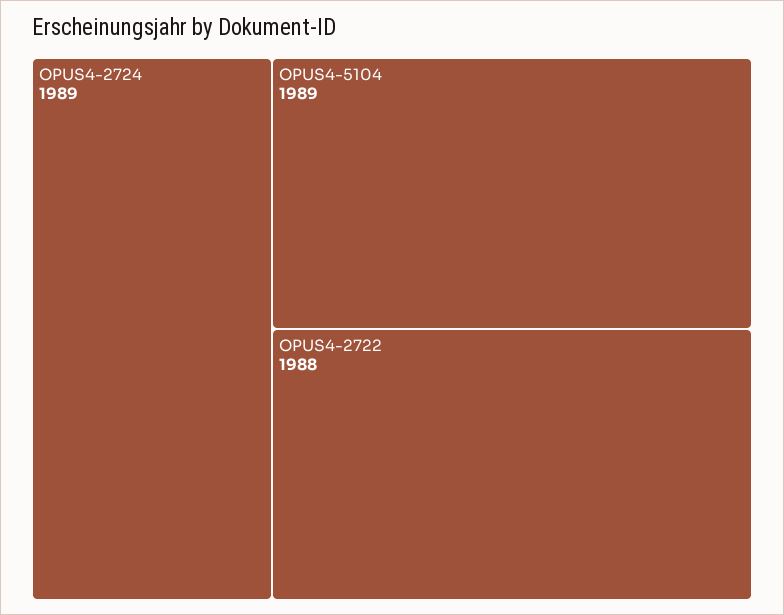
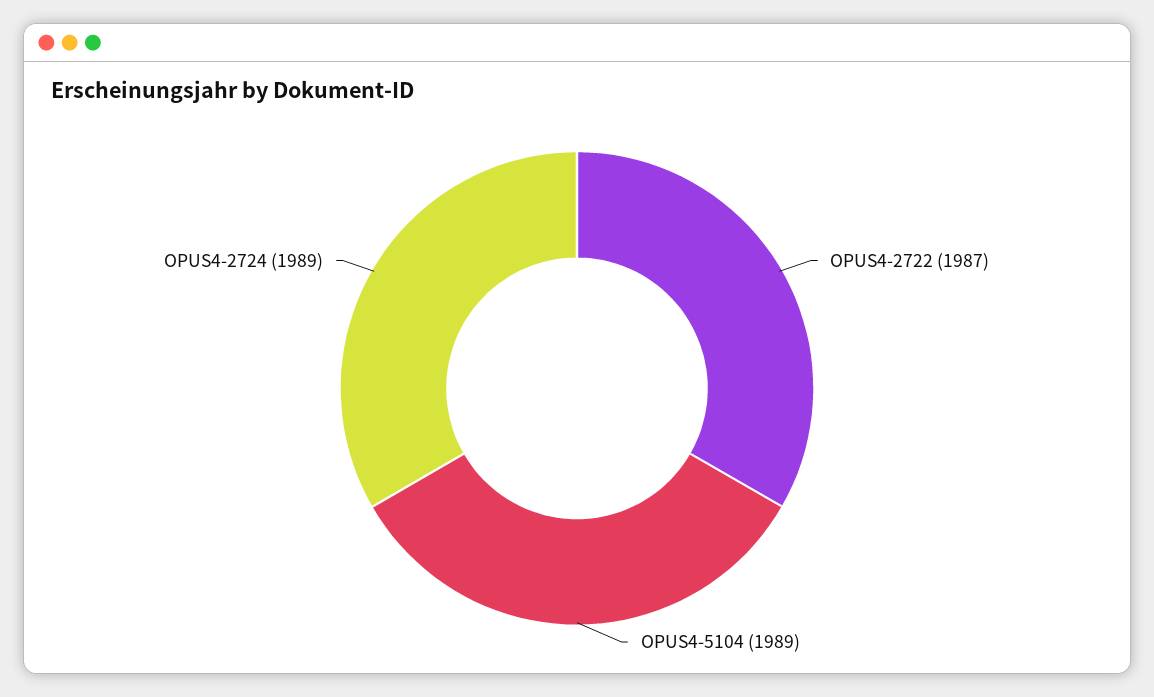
OPUS4-2722: 1988 -> 1987

